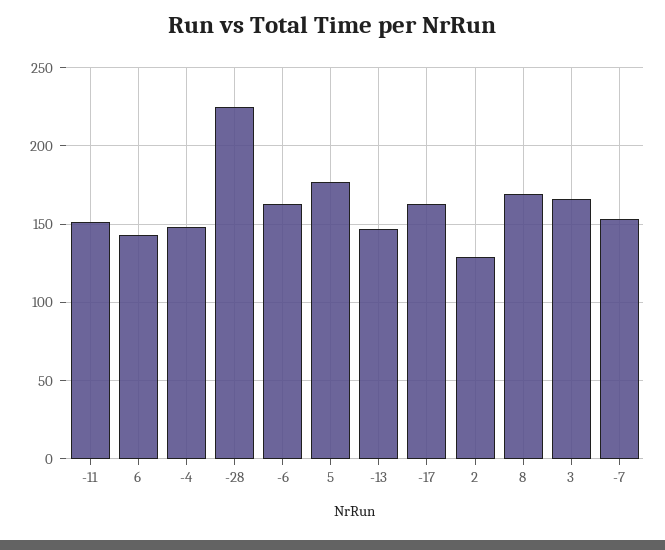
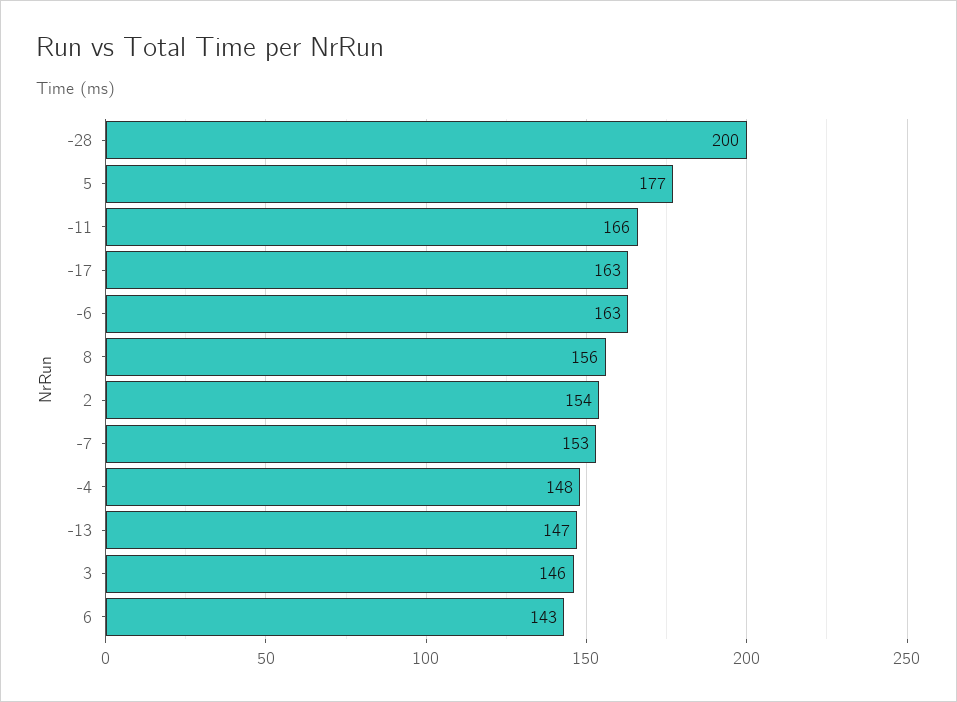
-11: 150 -> 166
-28: 225 -> 200
2: 130 -> 154
8: 170 -> 156
3: 165 -> 146

